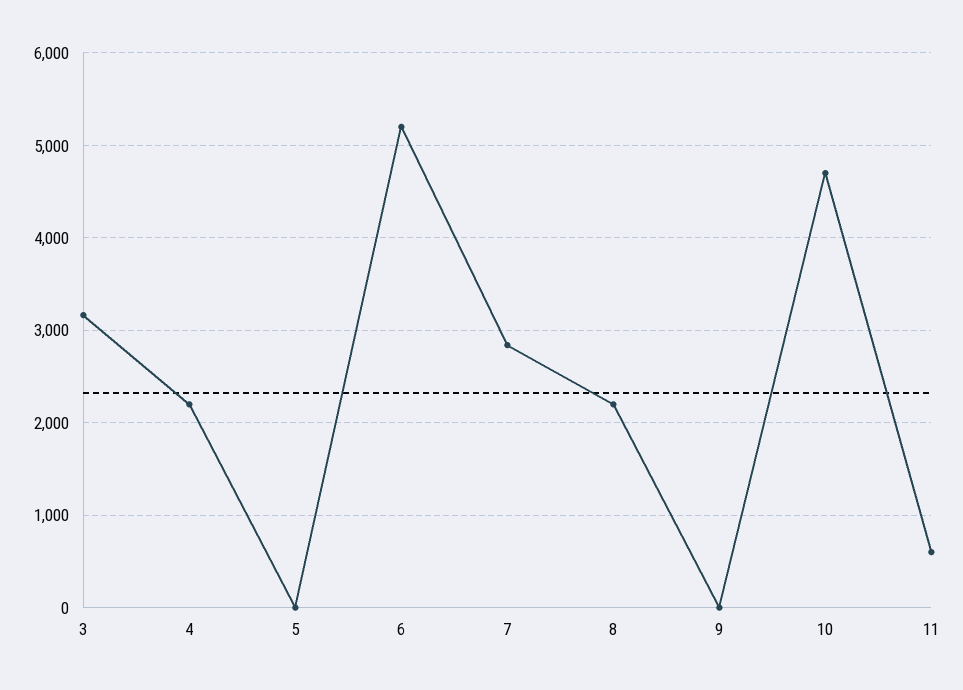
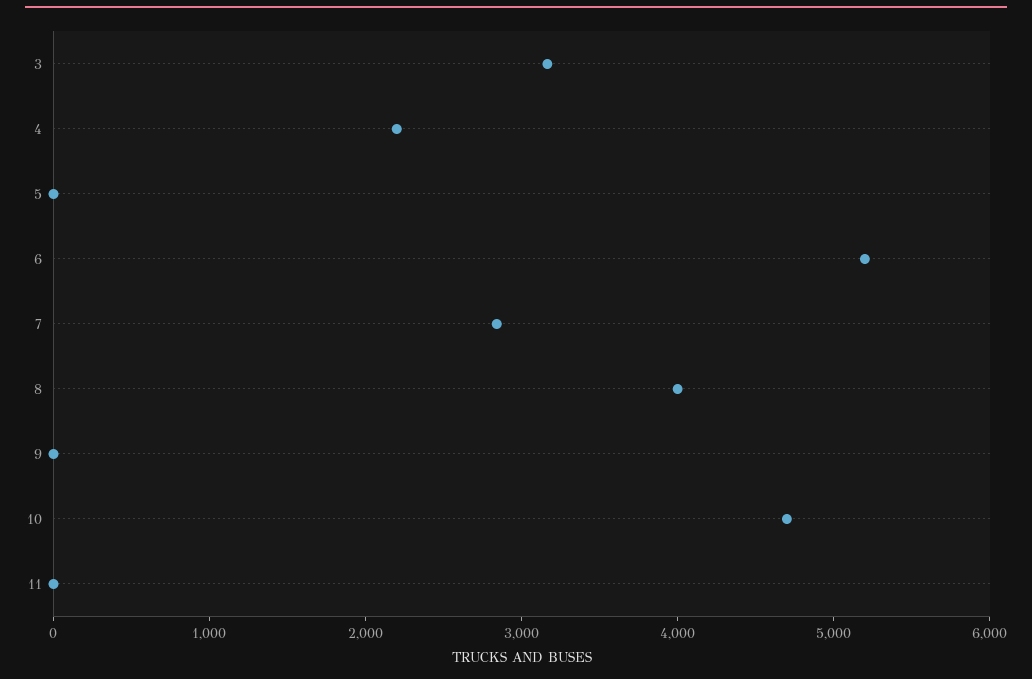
8: 2200 -> 4000
11: 600 -> 0

